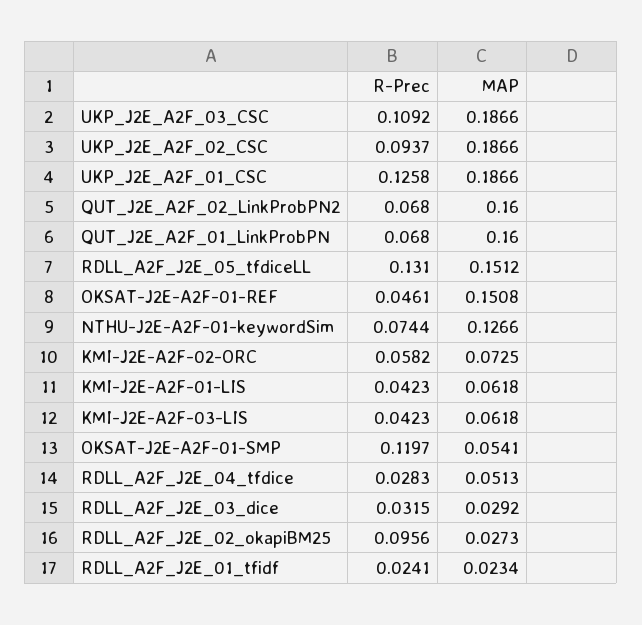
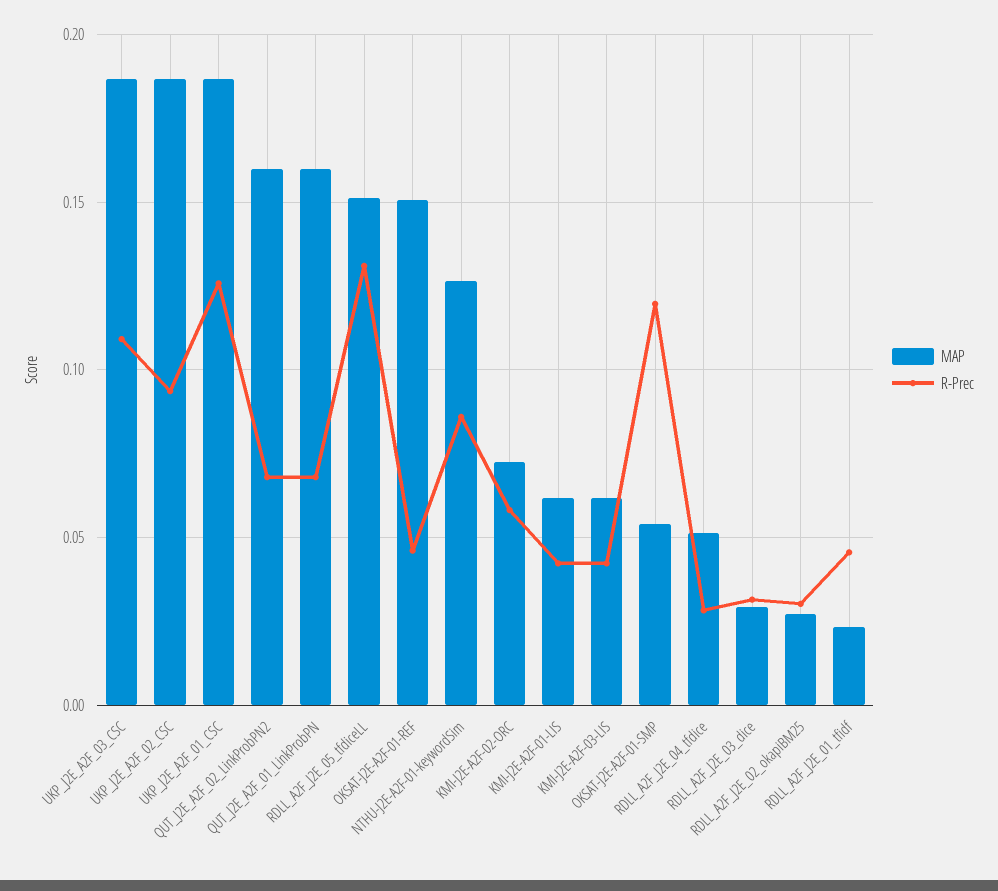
R-Prec, NTHU-J2E-A2F-01-keywordSim: 0.0744 -> 0.085
R-Prec, RDLL_A2F_J2E_02_okapiBM25: 0.0956 -> 0.03
R-Prec, RDLL_A2F_J2E_01_tfidf: 0.0241 -> 0.045

